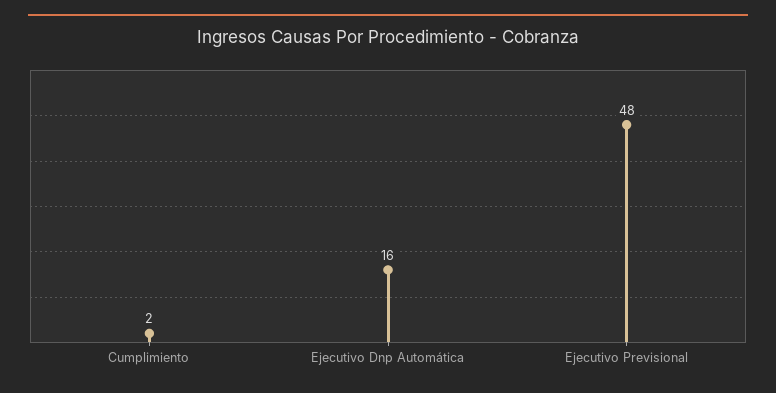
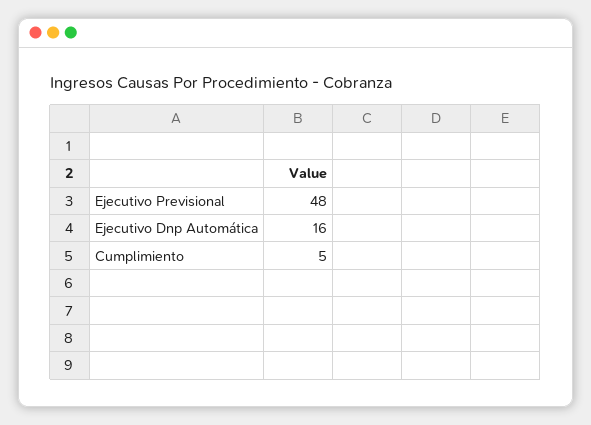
Cumplimiento: 2 -> 5

